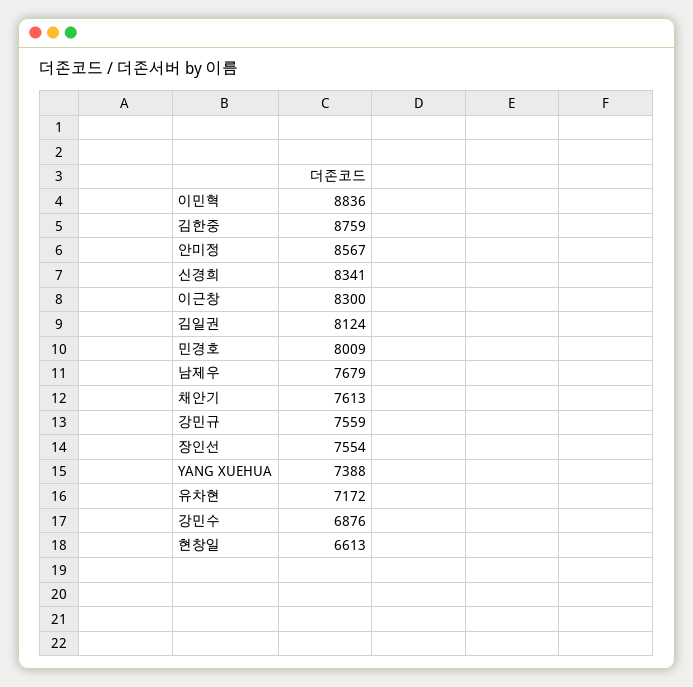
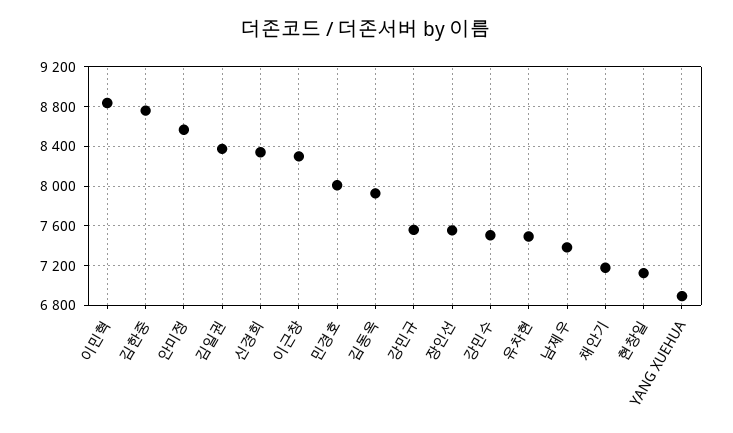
김일권: 8124 -> 8400
남제우: 7679 -> 7400
채안기: 7613 -> 7200
YANG XUEHUA: 7388 -> 6900
유차현: 7172 -> 7500
강민수: 6876 -> 7500
현창일: 6613 -> 7100
김동옥: none -> 7900

